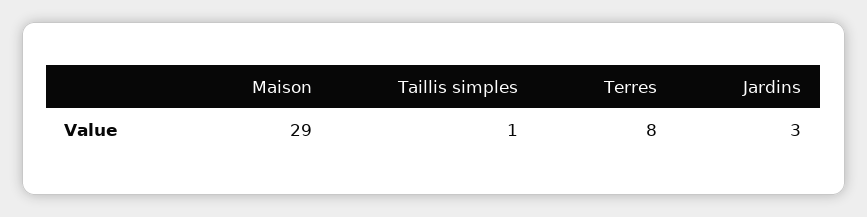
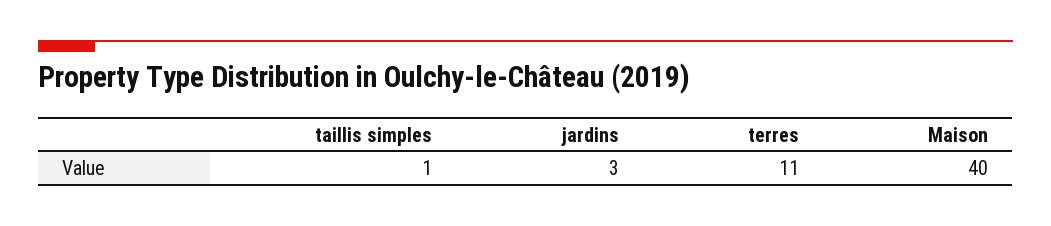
Maison: 29 -> 40
Terres: 8 -> 11

